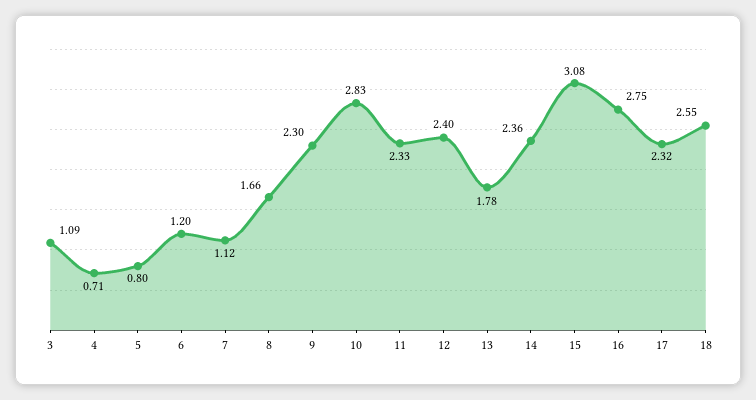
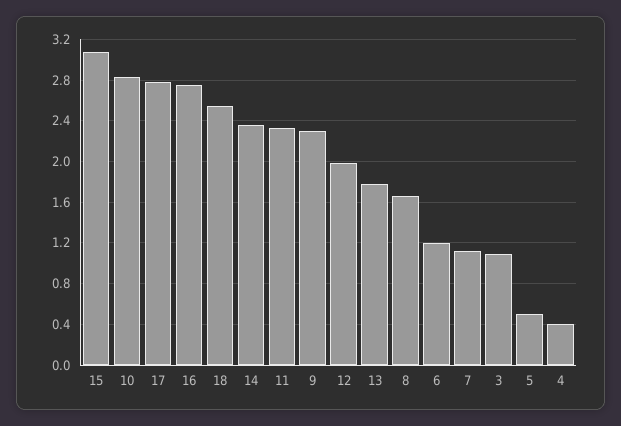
4: 0.71 -> 0.4
5: 0.8 -> 0.5
12: 2.4 -> 2
17: 2.32 -> 2.8

